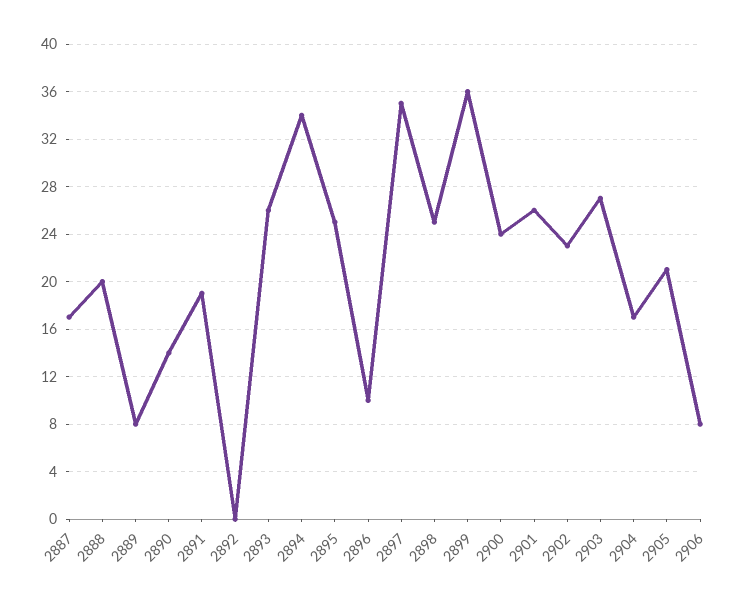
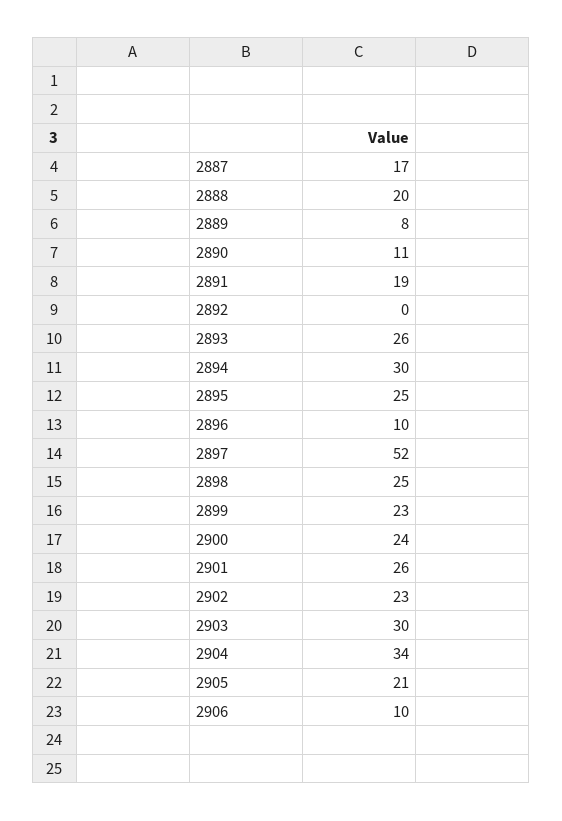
2890: 14 -> 11
2894: 34 -> 30
2897: 35 -> 52
2899: 36 -> 23
2903: 27 -> 30
2904: 17 -> 34
2906: 8 -> 10

